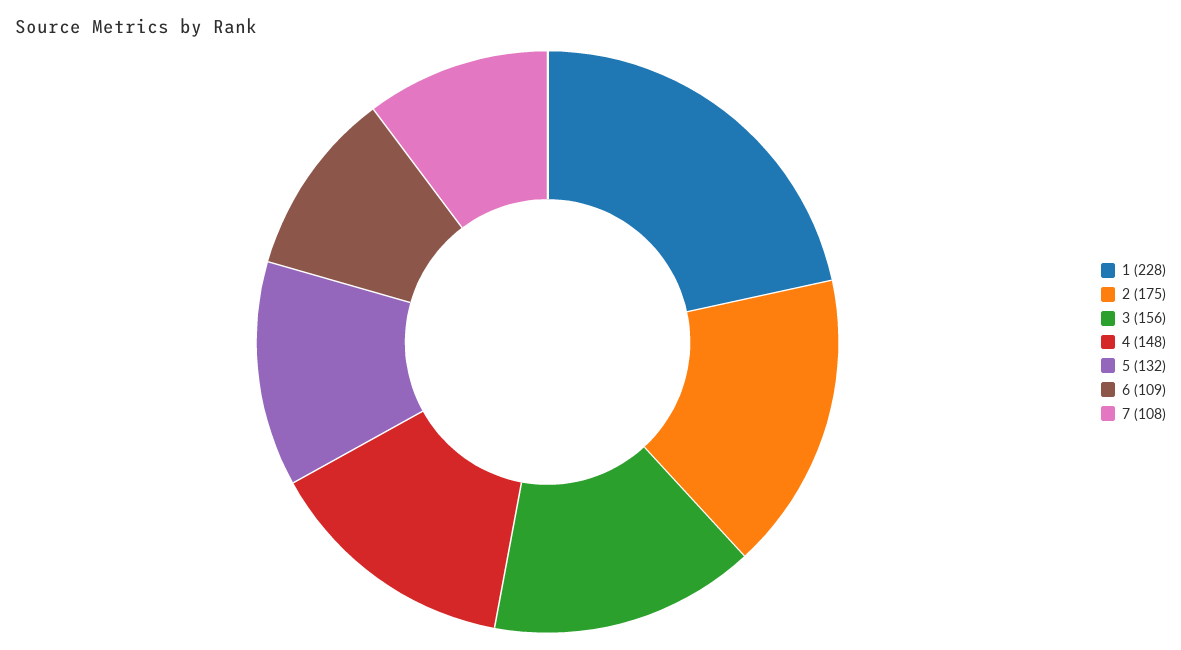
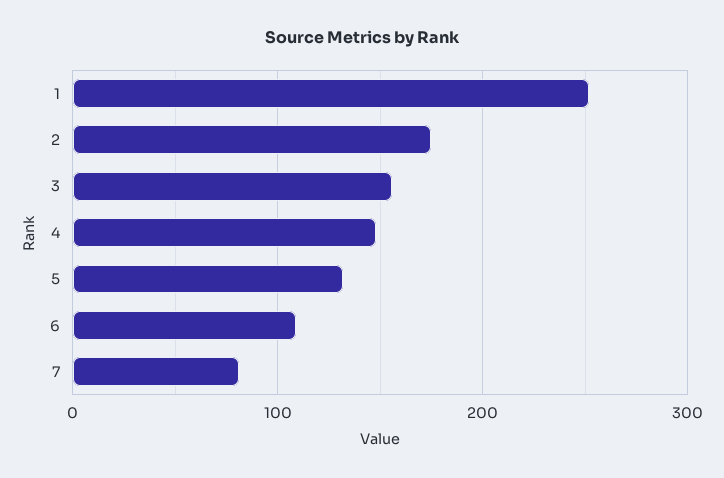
1: 228 -> 250
7: 108 -> 80

